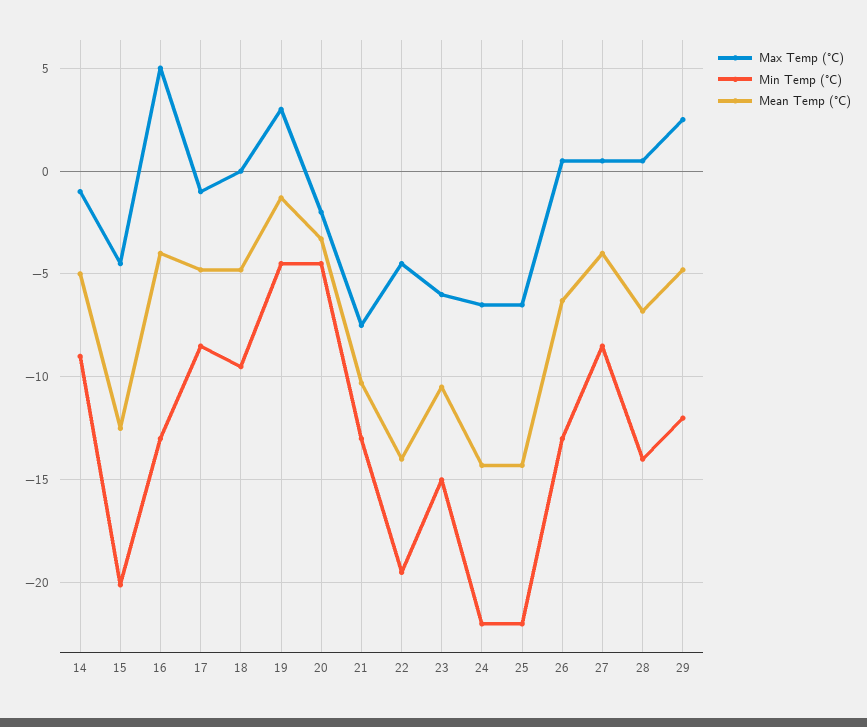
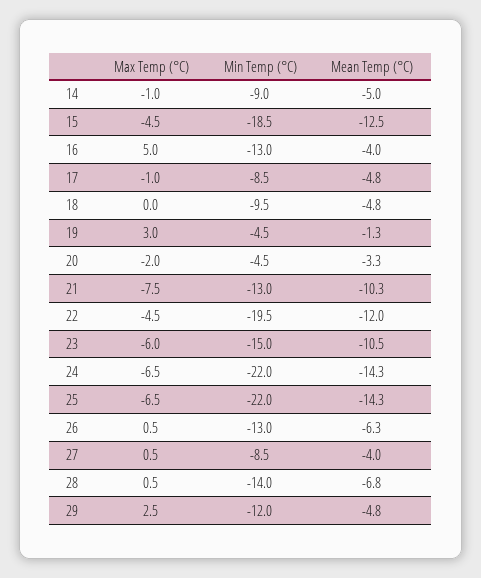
Min Temp (°C), 15: -20 -> -18.5
Mean Temp (°C), 22: -14 -> -12

